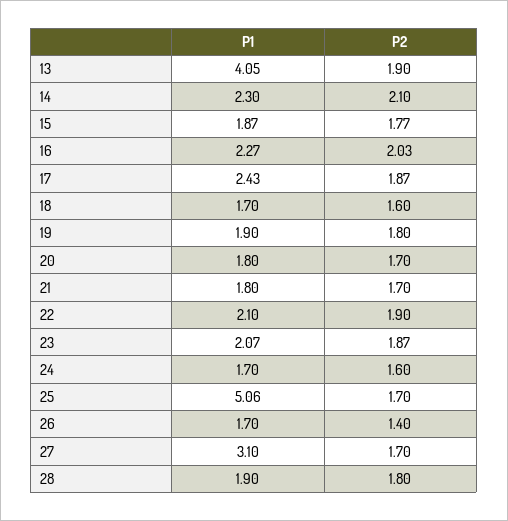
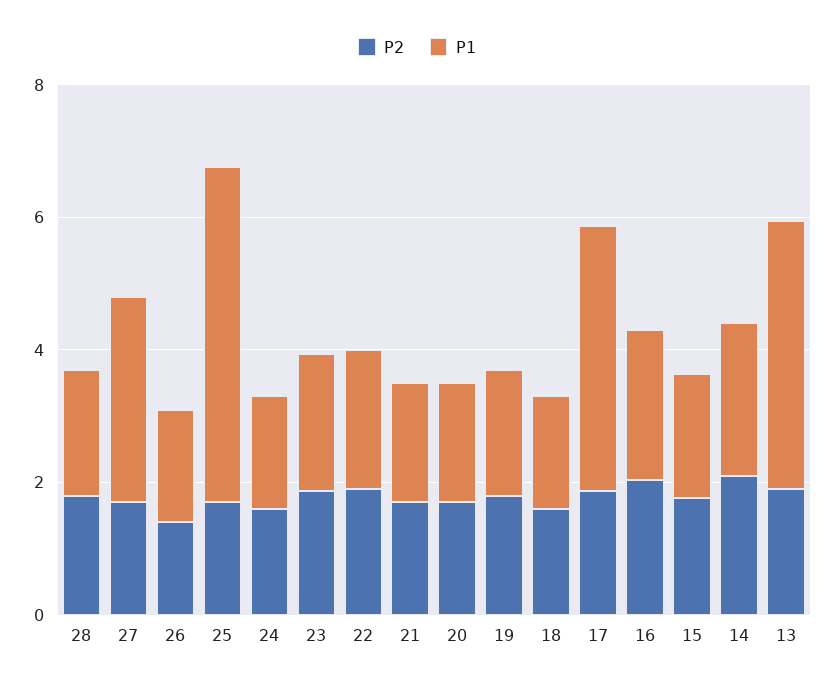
P1, 17: 2.43 -> 4

